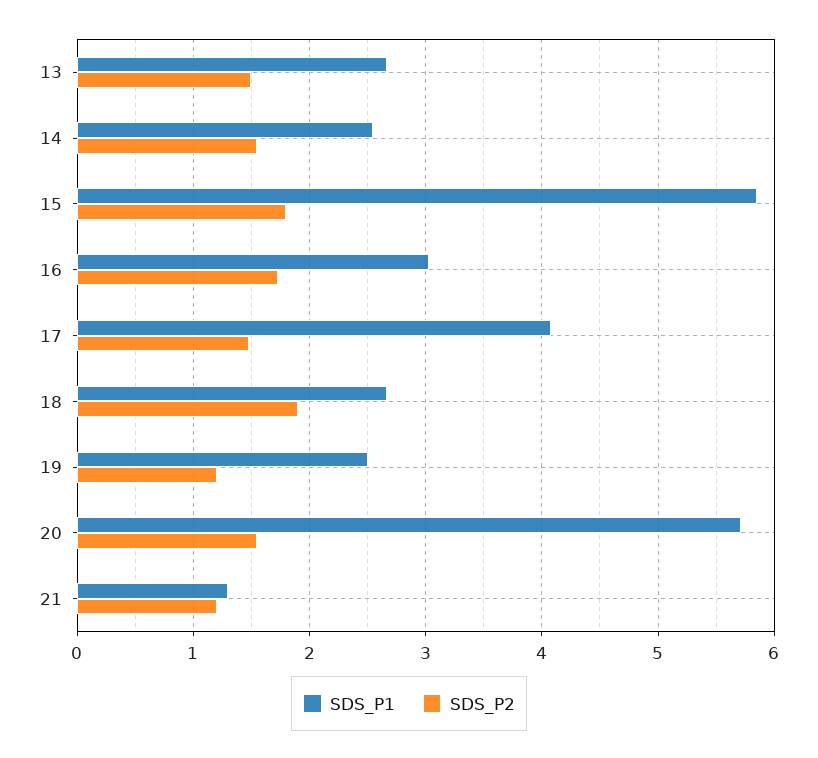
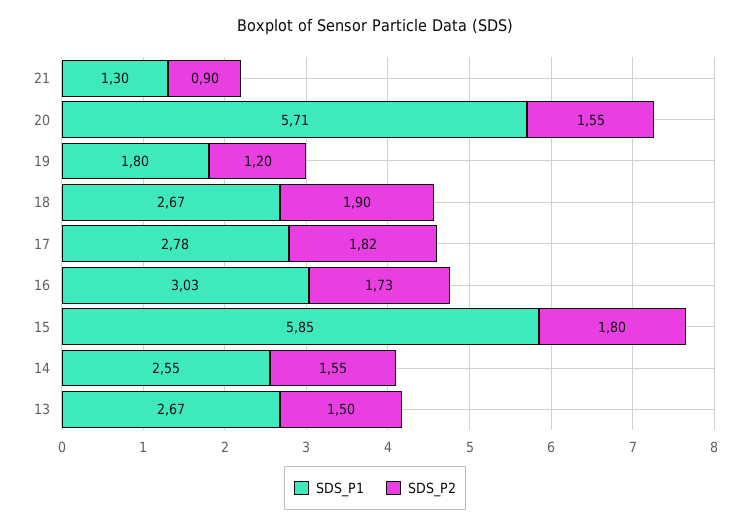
SDS_P1, 17: 4.1 -> 2.78
SDS_P2, 17: 1.5 -> 1.82
SDS_P1, 19: 2.5 -> 1.8
SDS_P2, 21: 1.2 -> 0.9

